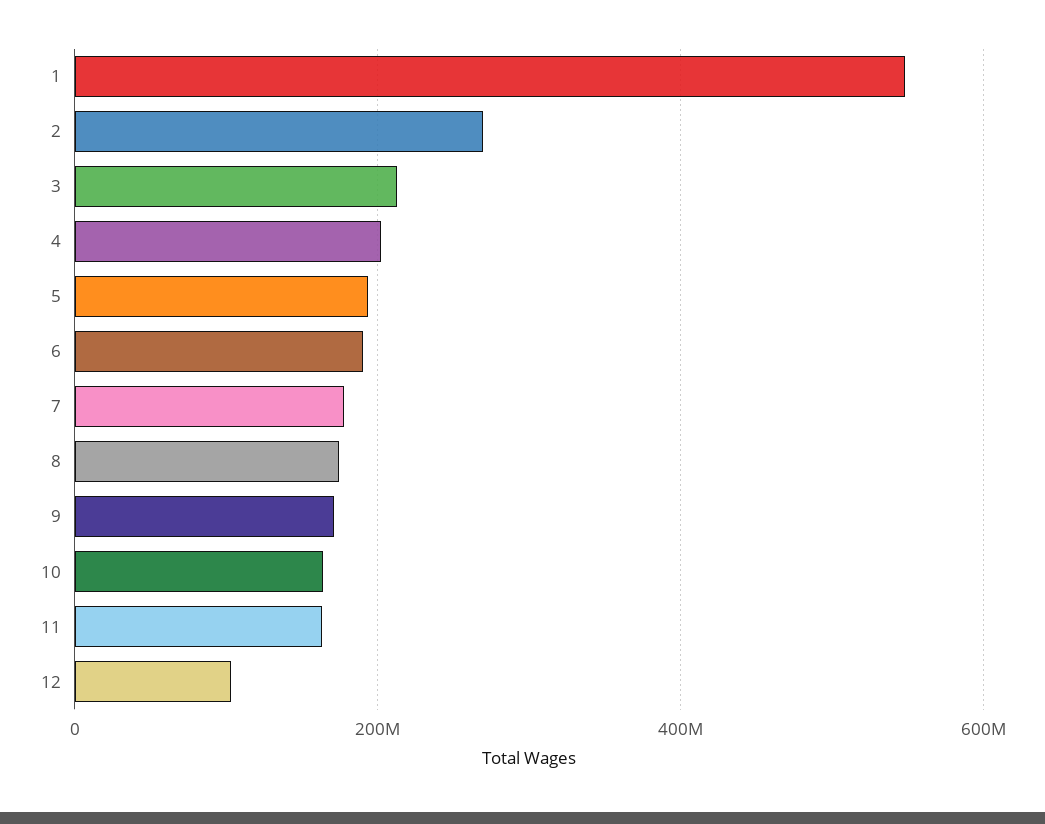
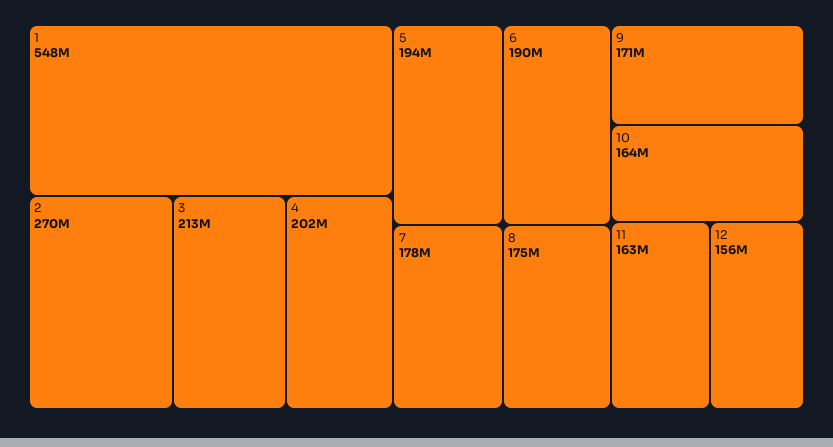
12: 100000000 -> 156000000

